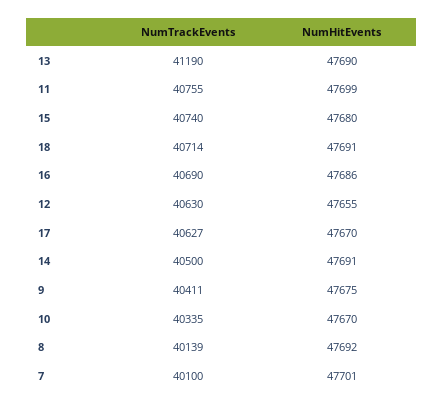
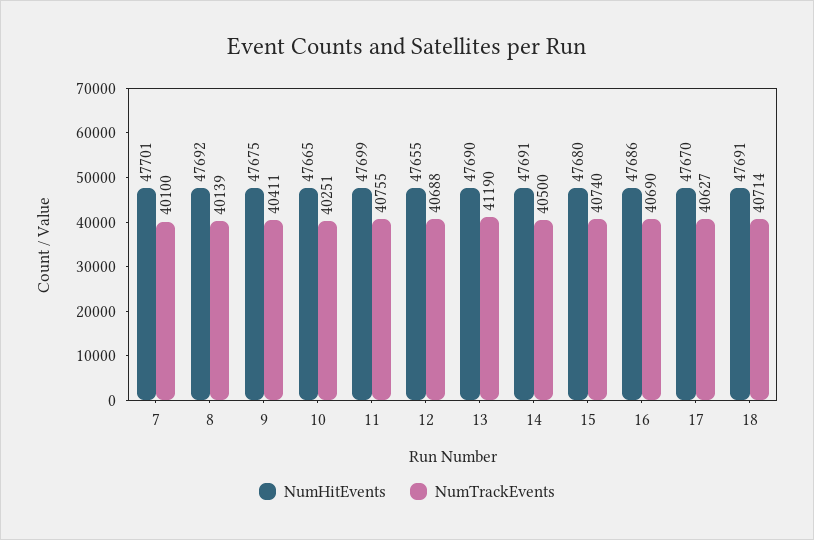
NumTrackEvents, 12: 40630 -> 40688
NumTrackEvents, 10: 40335 -> 40251
NumHitEvents, 10: 47670 -> 47665

